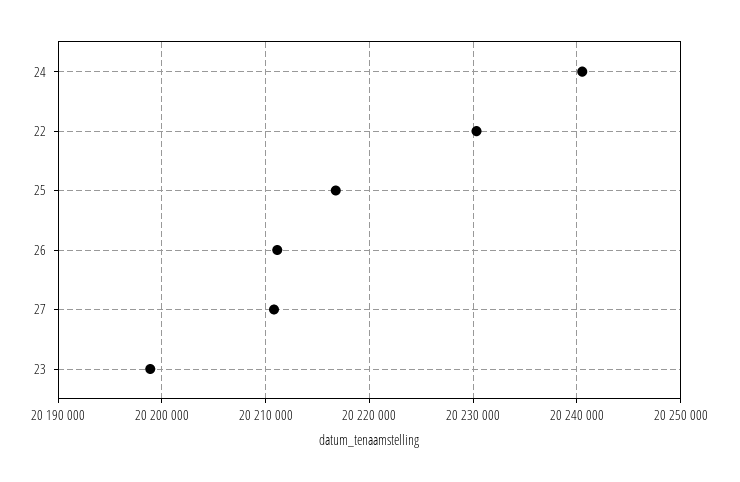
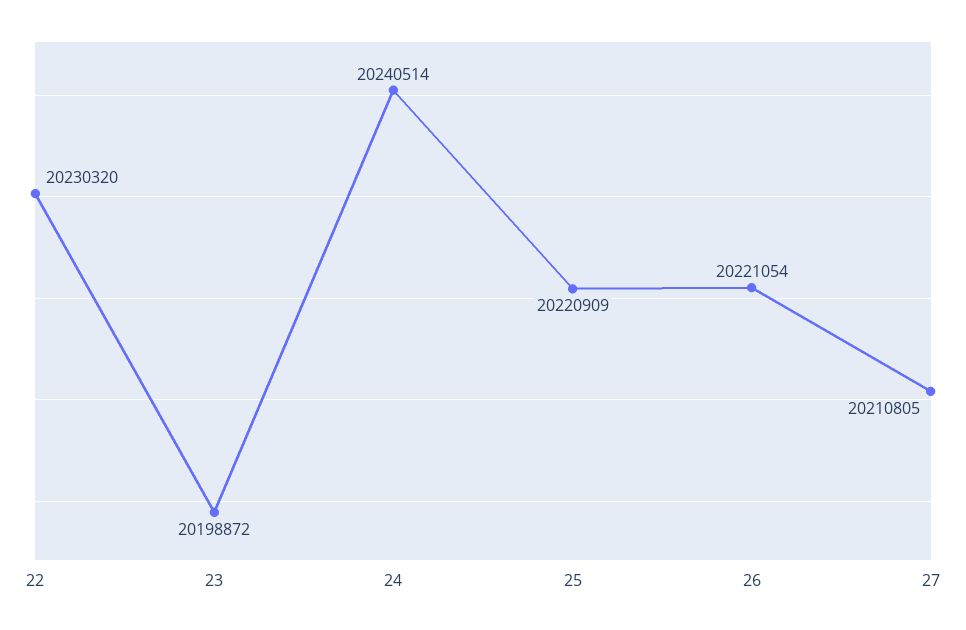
25: 20217000 -> 20220909
26: 20211000 -> 20221054

